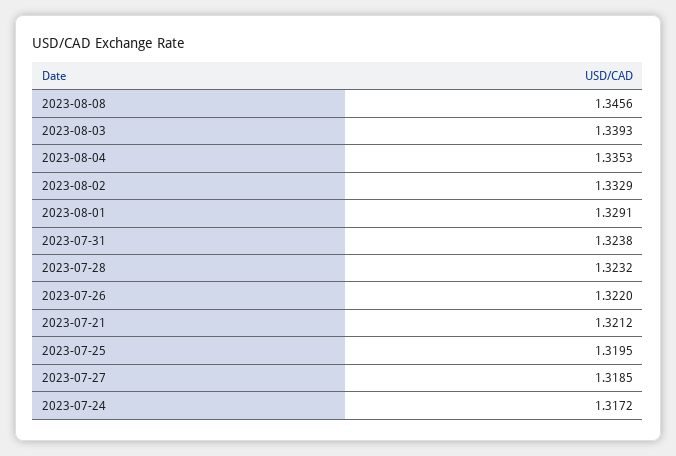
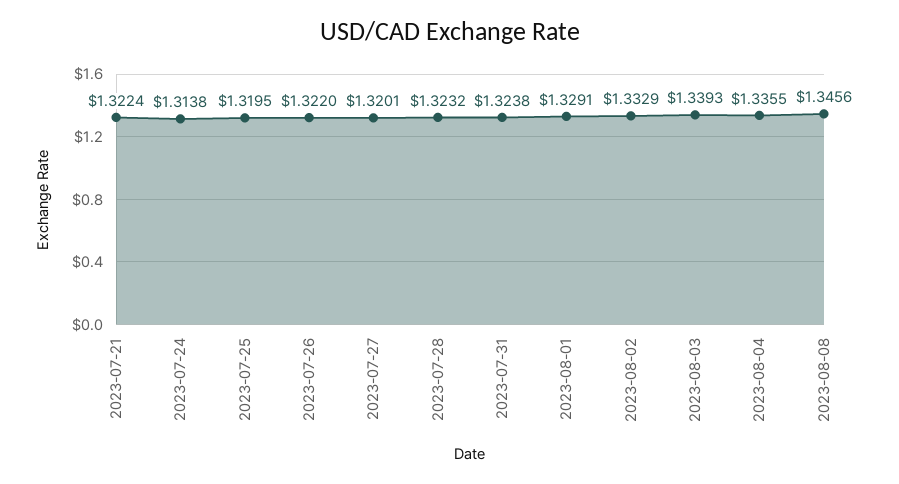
2023-08-04: 1.3353 -> 1.3355
2023-07-21: 1.3212 -> 1.3224
2023-07-27: 1.3185 -> 1.3201
2023-07-24: 1.3172 -> 1.3138

